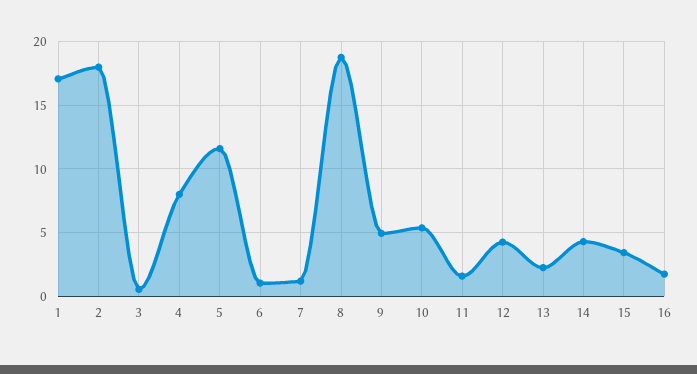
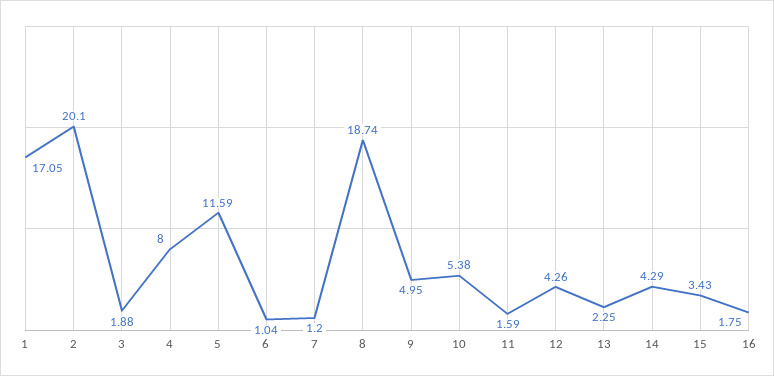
2: 18 -> 20.1
3: 0.5 -> 1.88

